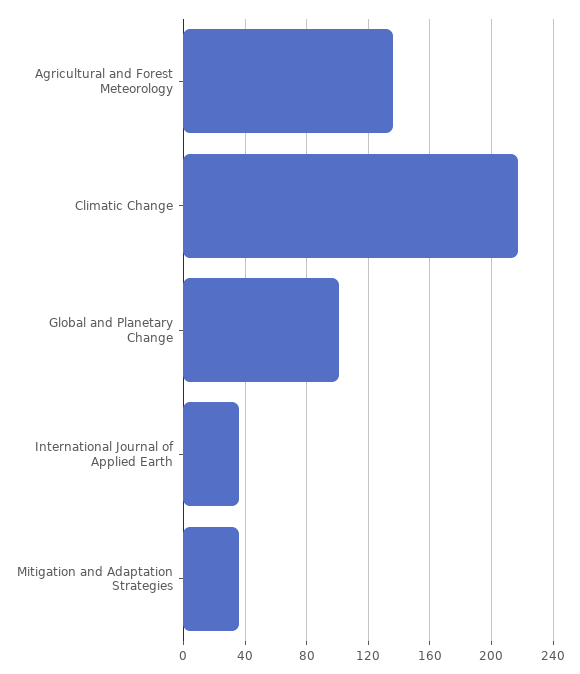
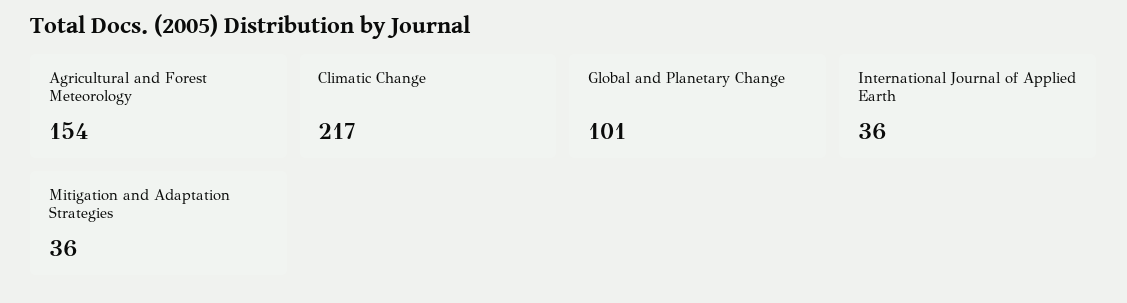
Agricultural and Forest Meteorology: 135 -> 154

